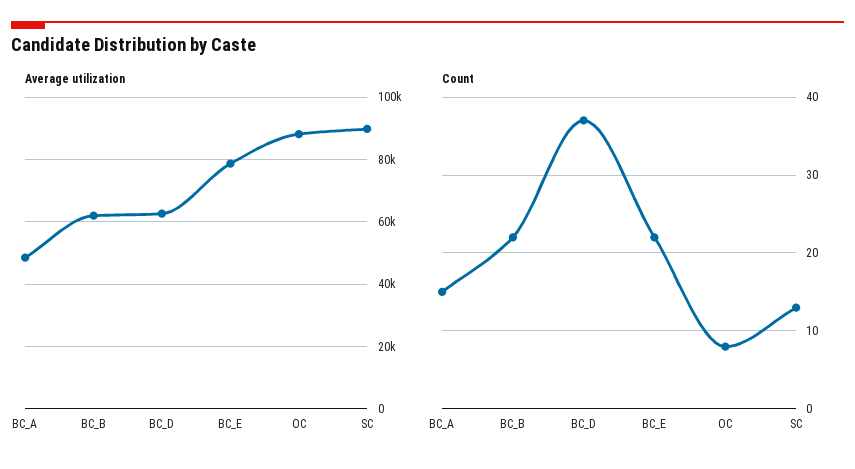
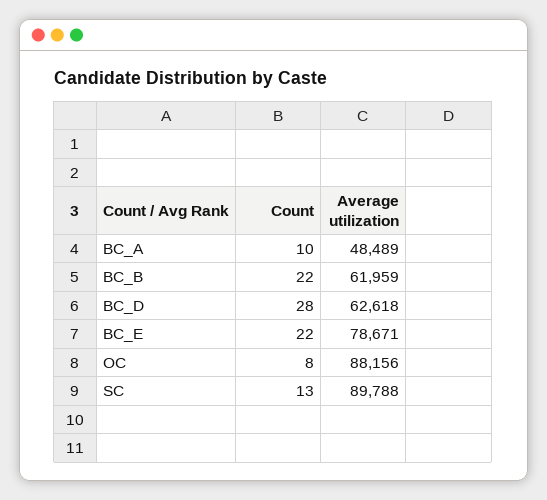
Count, BC_A: 15 -> 10
Count, BC_D: 37 -> 28

